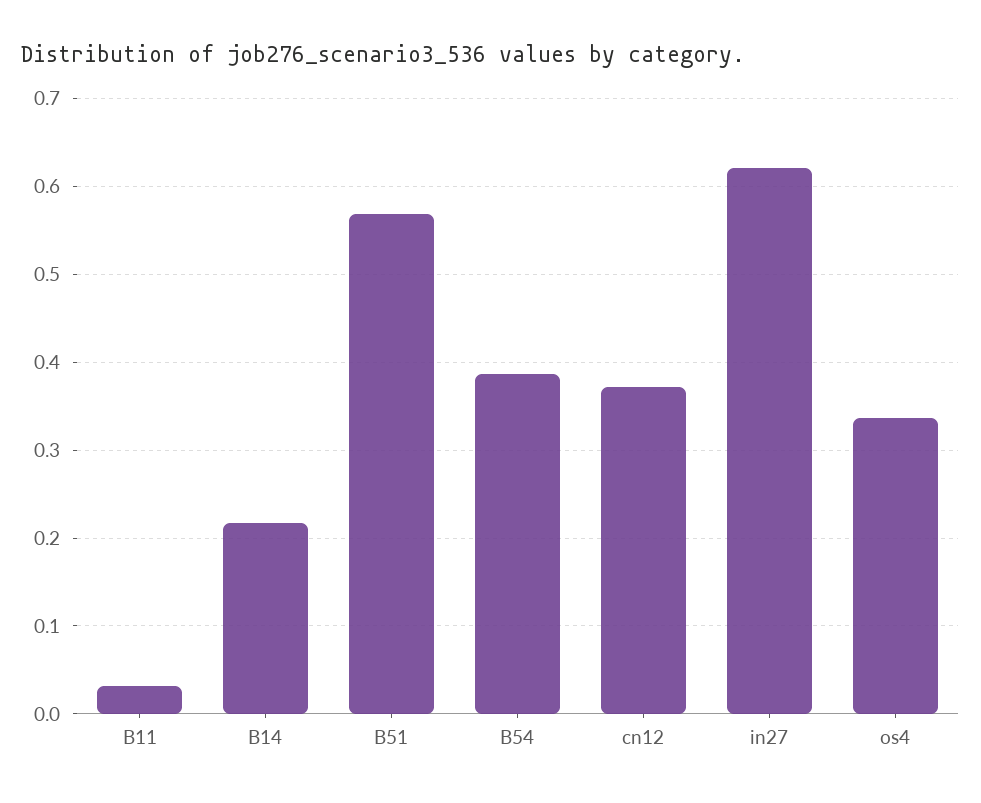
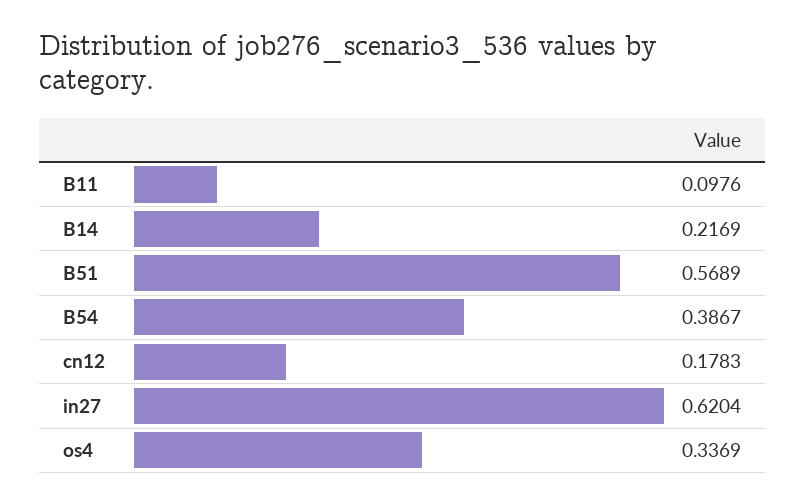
B11: 0.03 -> 0.0976
cn12: 0.37 -> 0.1783

